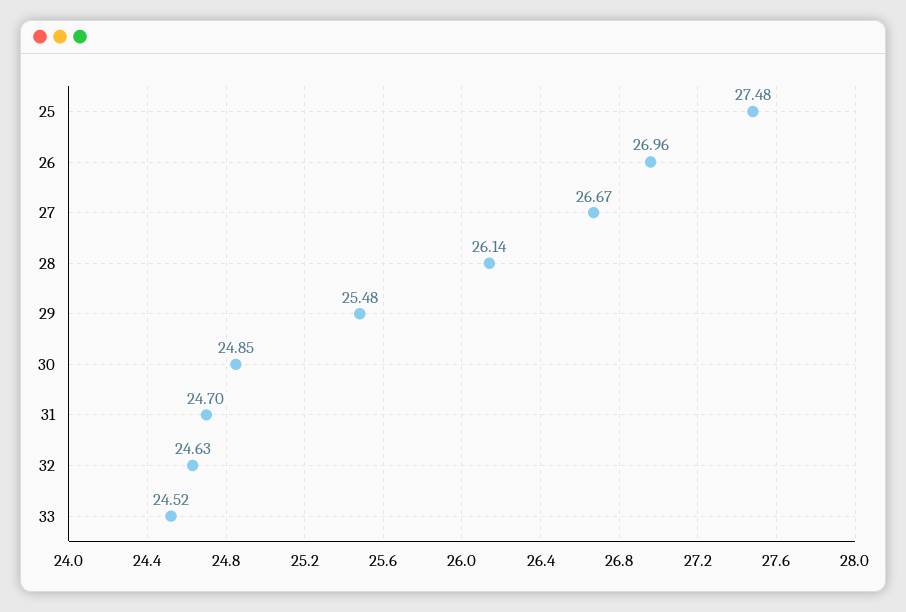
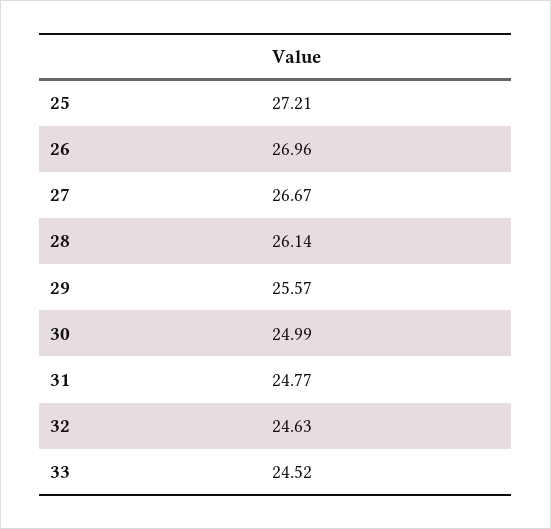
25: 27.48 -> 27.21
29: 25.48 -> 25.57
30: 24.85 -> 24.99
31: 24.7 -> 24.77

